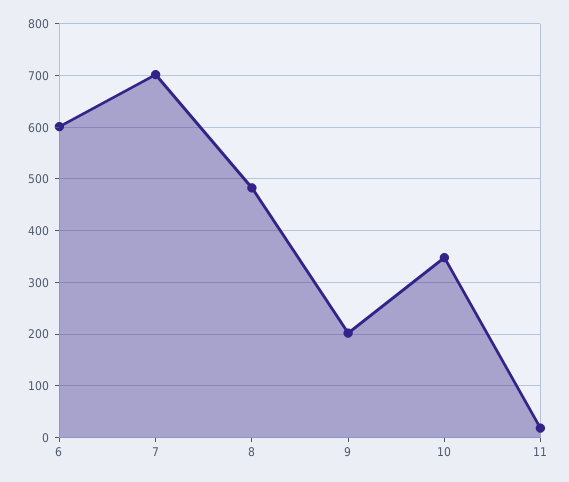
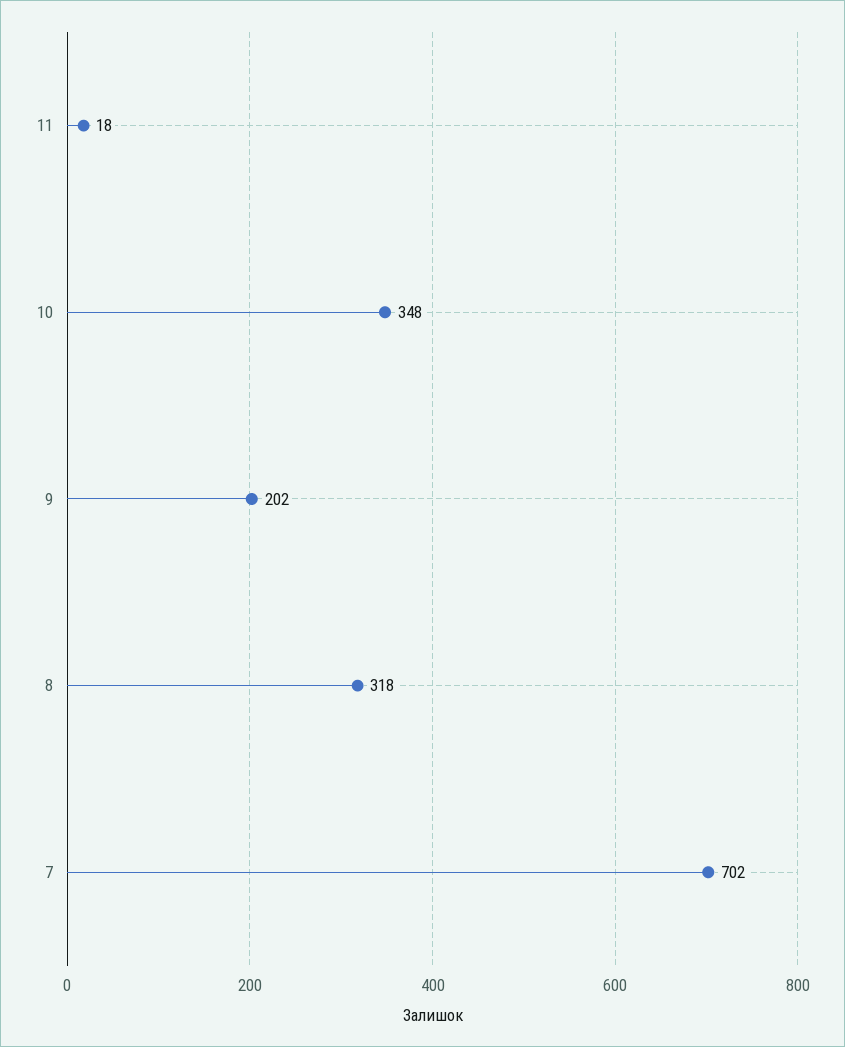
6: 600 -> none
8: 480 -> 318

